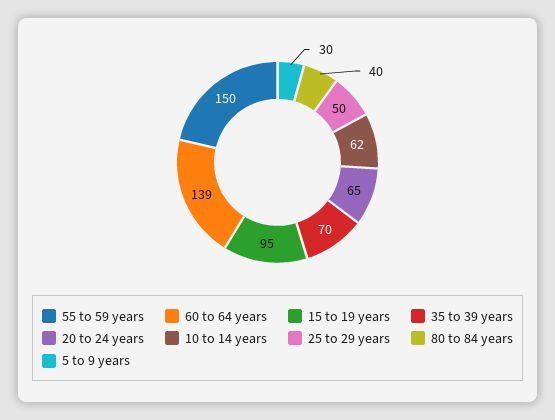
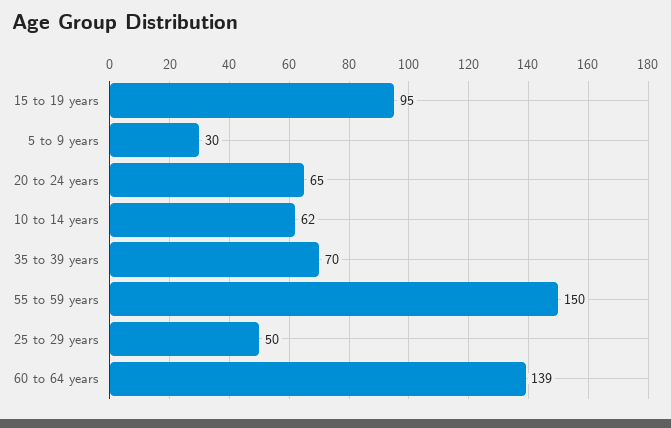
80 to 84 years: 40 -> none

